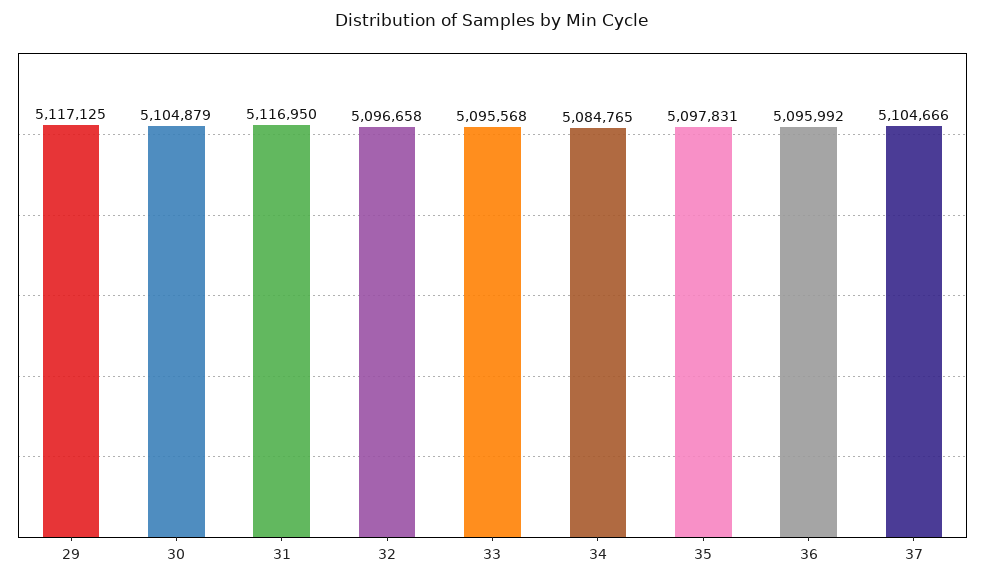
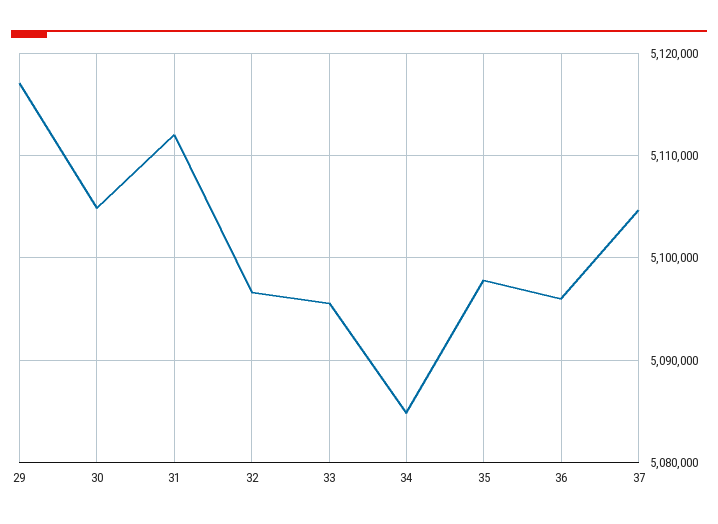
31: 5116950 -> 5112000

